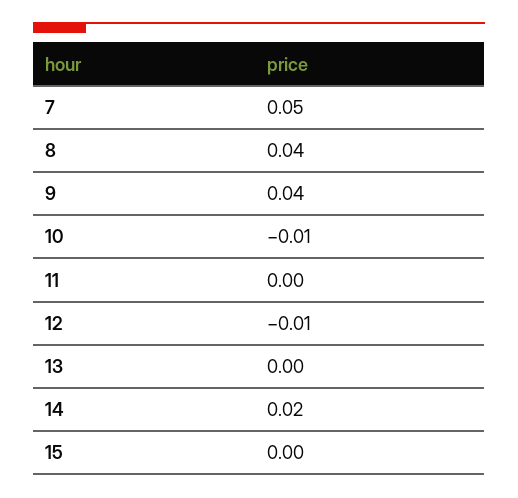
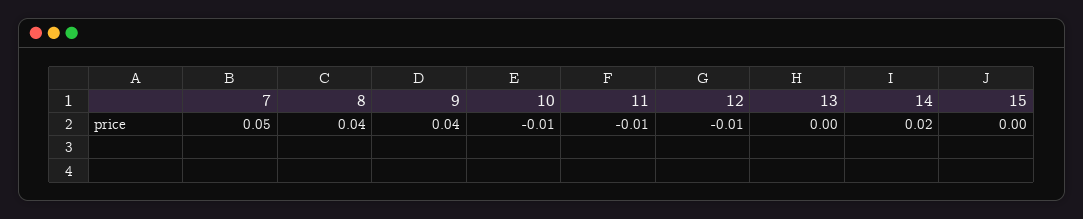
11: 0 -> -0.01

